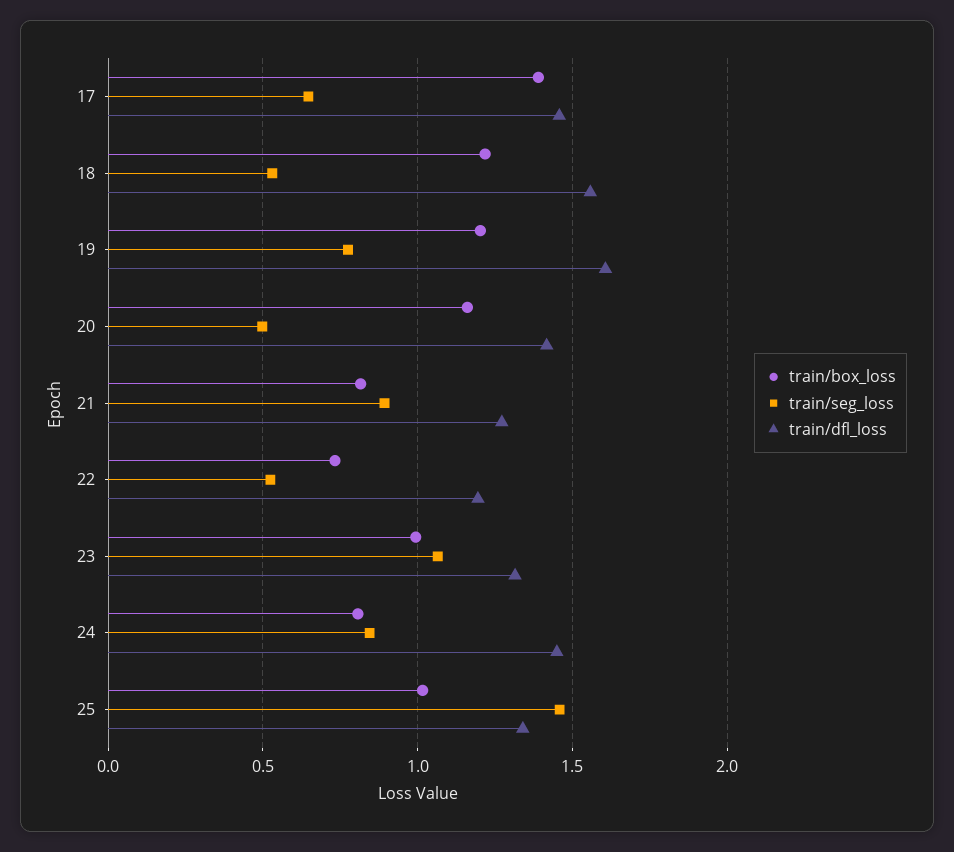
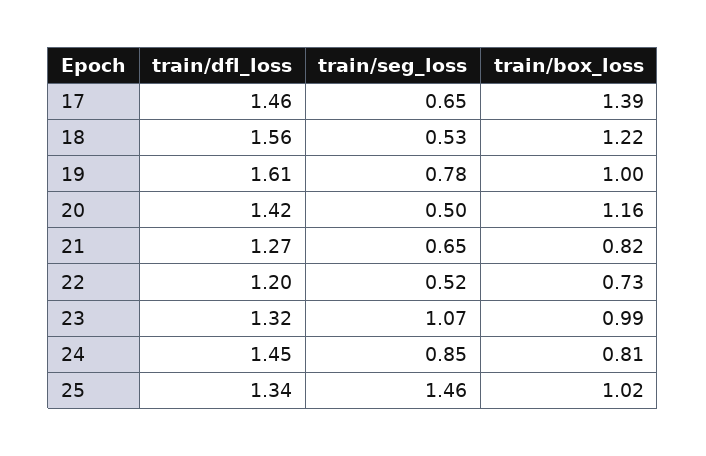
train/box_loss, 19: 1.2 -> 1
train/seg_loss, 21: 0.9 -> 0.65

